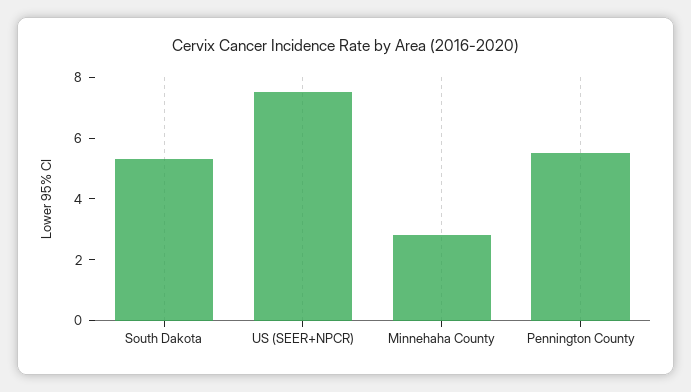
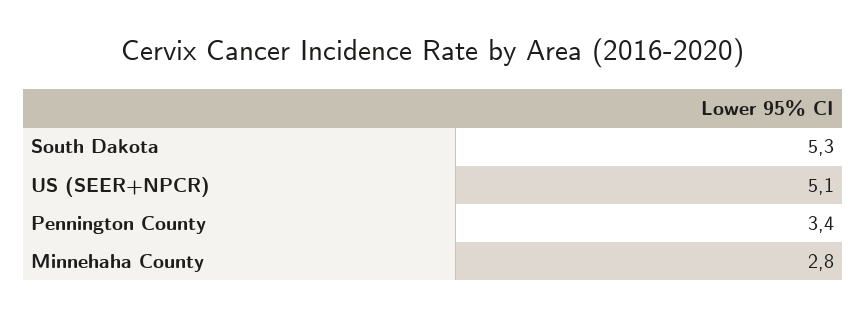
US (SEER+NPCR): 7.5 -> 5.1
Pennington County: 5.5 -> 3.4

